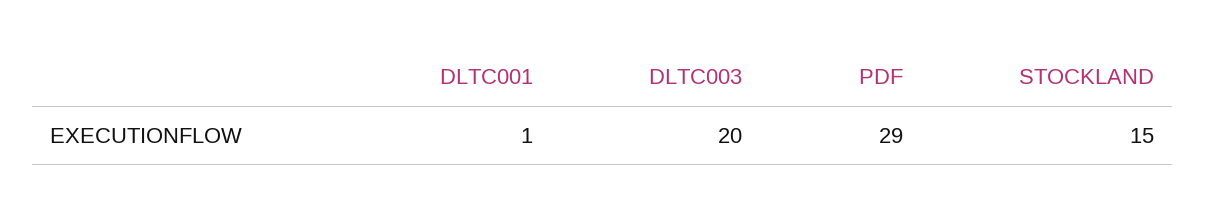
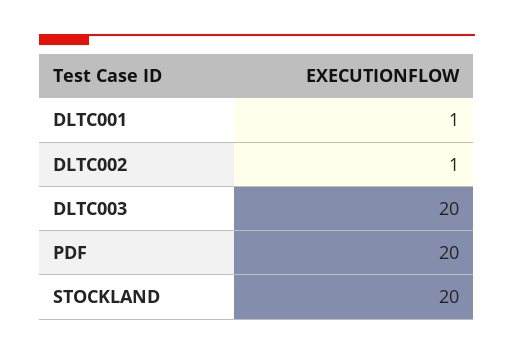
PDF: 29 -> 20
STOCKLAND: 15 -> 20
DLTC002: none -> 1

